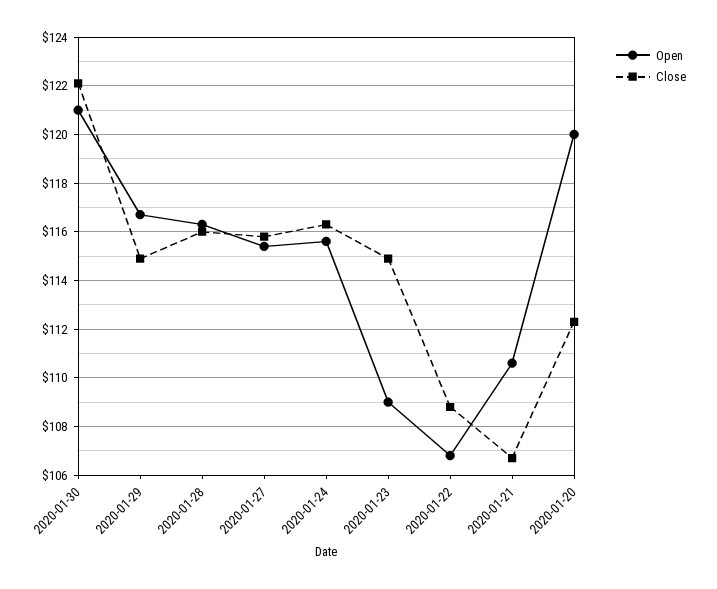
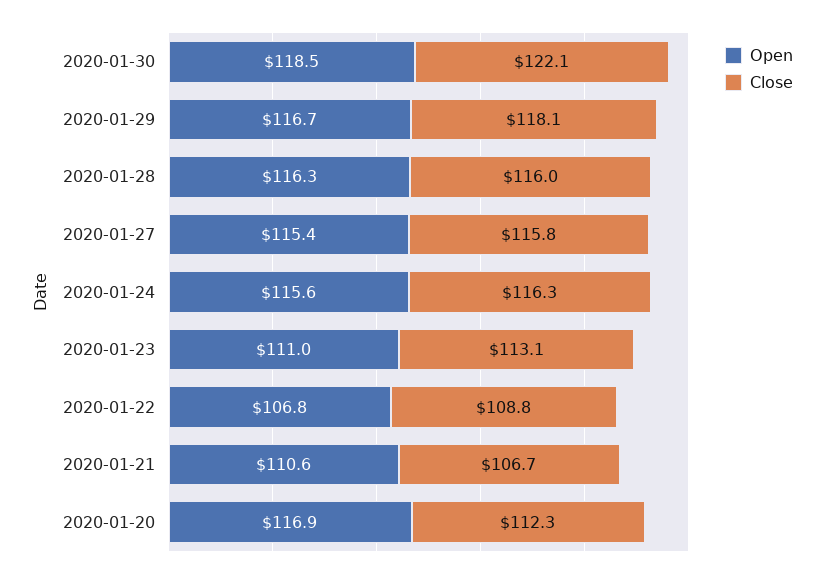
Open, 2020-01-30: 121 -> 118.5
Close, 2020-01-29: 115 -> 118.1
Open, 2020-01-23: 109 -> 111
Close, 2020-01-23: 115 -> 113.1
Open, 2020-01-20: 120 -> 116.9

